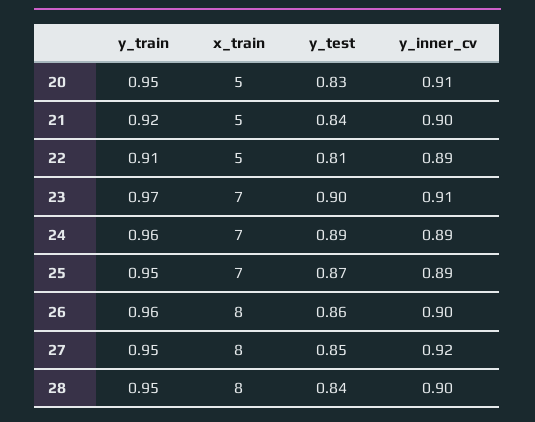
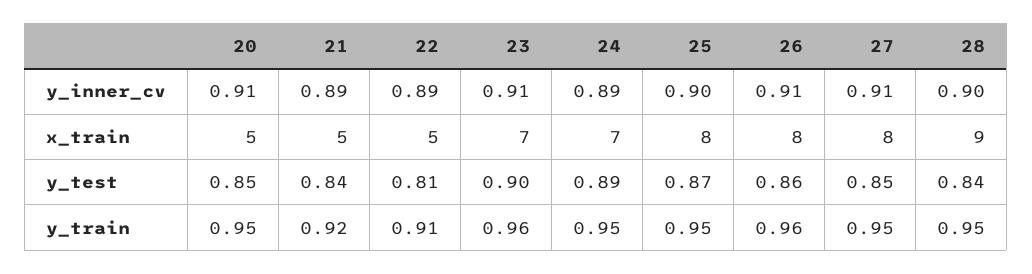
y_test, 20: 0.83 -> 0.85
y_inner_cv, 21: 0.9 -> 0.89
y_train, 23: 0.97 -> 0.96
y_train, 24: 0.96 -> 0.95
x_train, 25: 7 -> 8
y_inner_cv, 25: 0.89 -> 0.9
y_inner_cv, 26: 0.9 -> 0.91
y_inner_cv, 27: 0.92 -> 0.91
x_train, 28: 8 -> 9

